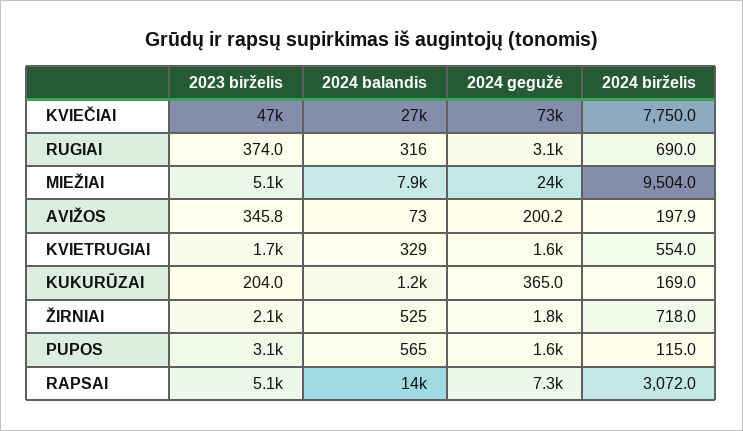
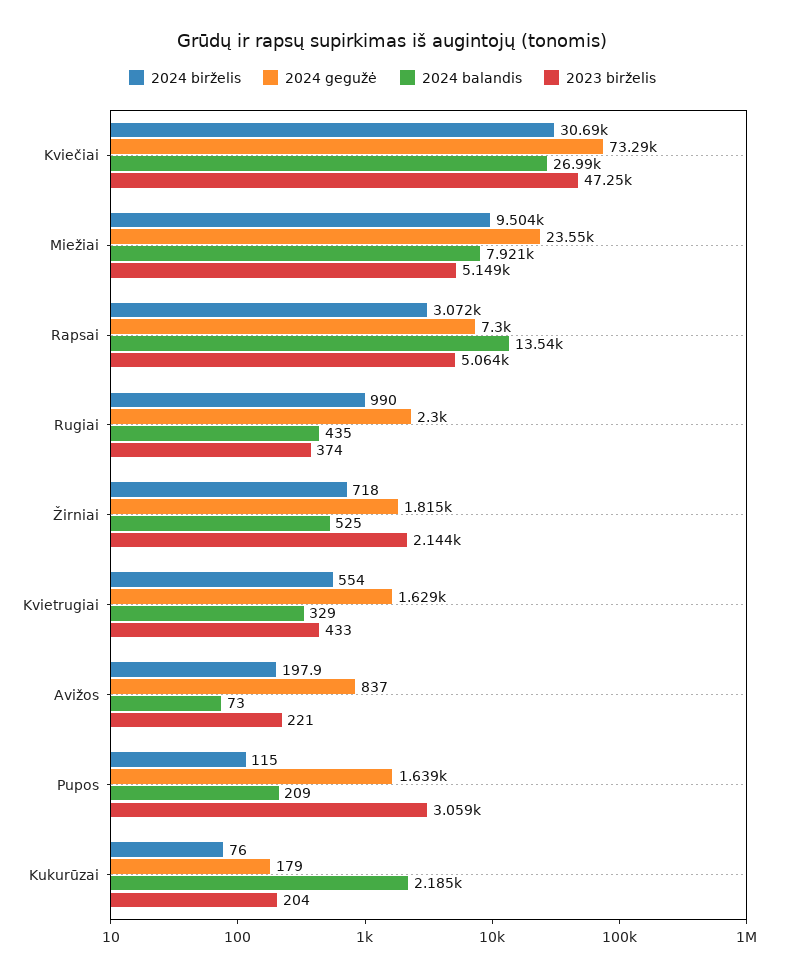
2024 birželis, KVIEČIAI: 7750 -> 30690
2024 balandis, RUGIAI: 316 -> 435
2024 gegužė, RUGIAI: 3100 -> 2300
2024 birželis, RUGIAI: 690 -> 990
2023 birželis, AVIŽOS: 345.8 -> 221
2024 gegužė, AVIŽOS: 200.2 -> 837
2023 birželis, KVIETRUGIAI: 1700 -> 433
2024 balandis, KUKURŪZAI: 1200 -> 2185
2024 gegužė, KUKURŪZAI: 365 -> 179
2024 birželis, KUKURŪZAI: 169 -> 76
2024 balandis, PUPOS: 565 -> 209

